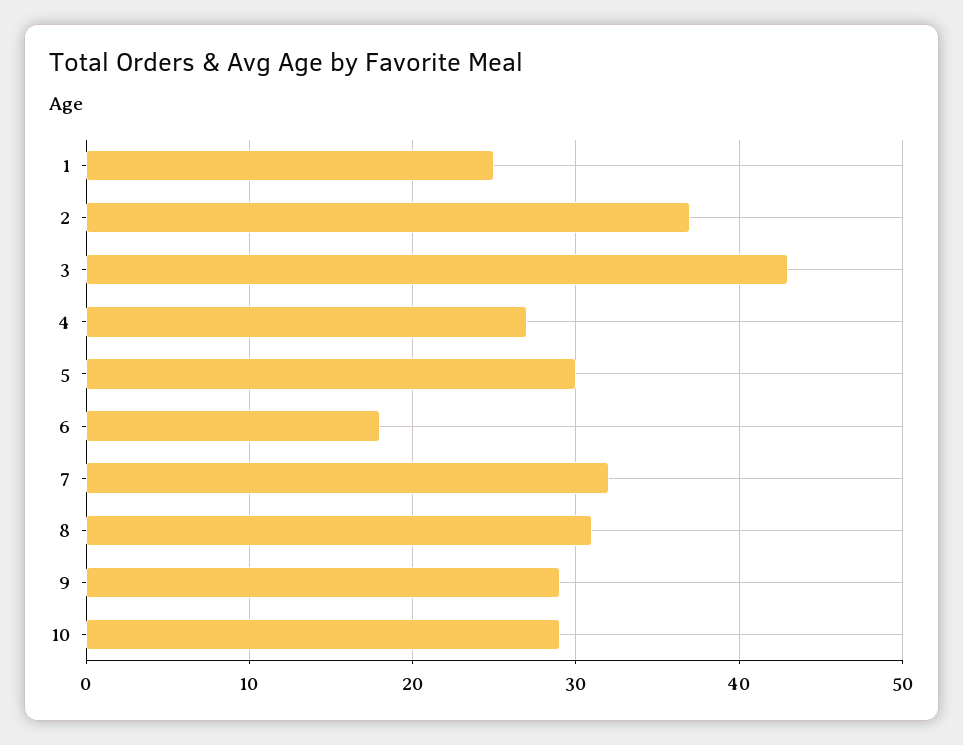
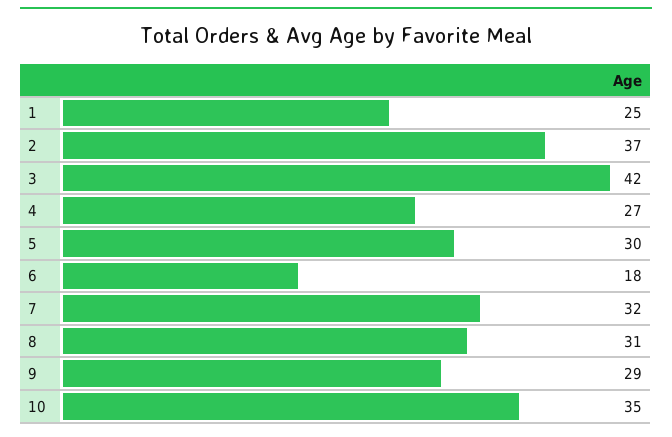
3: 43 -> 42
10: 29 -> 35

